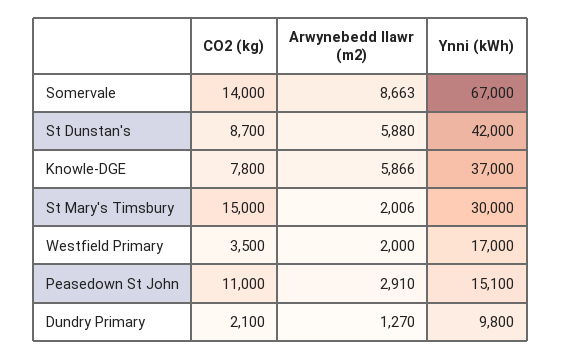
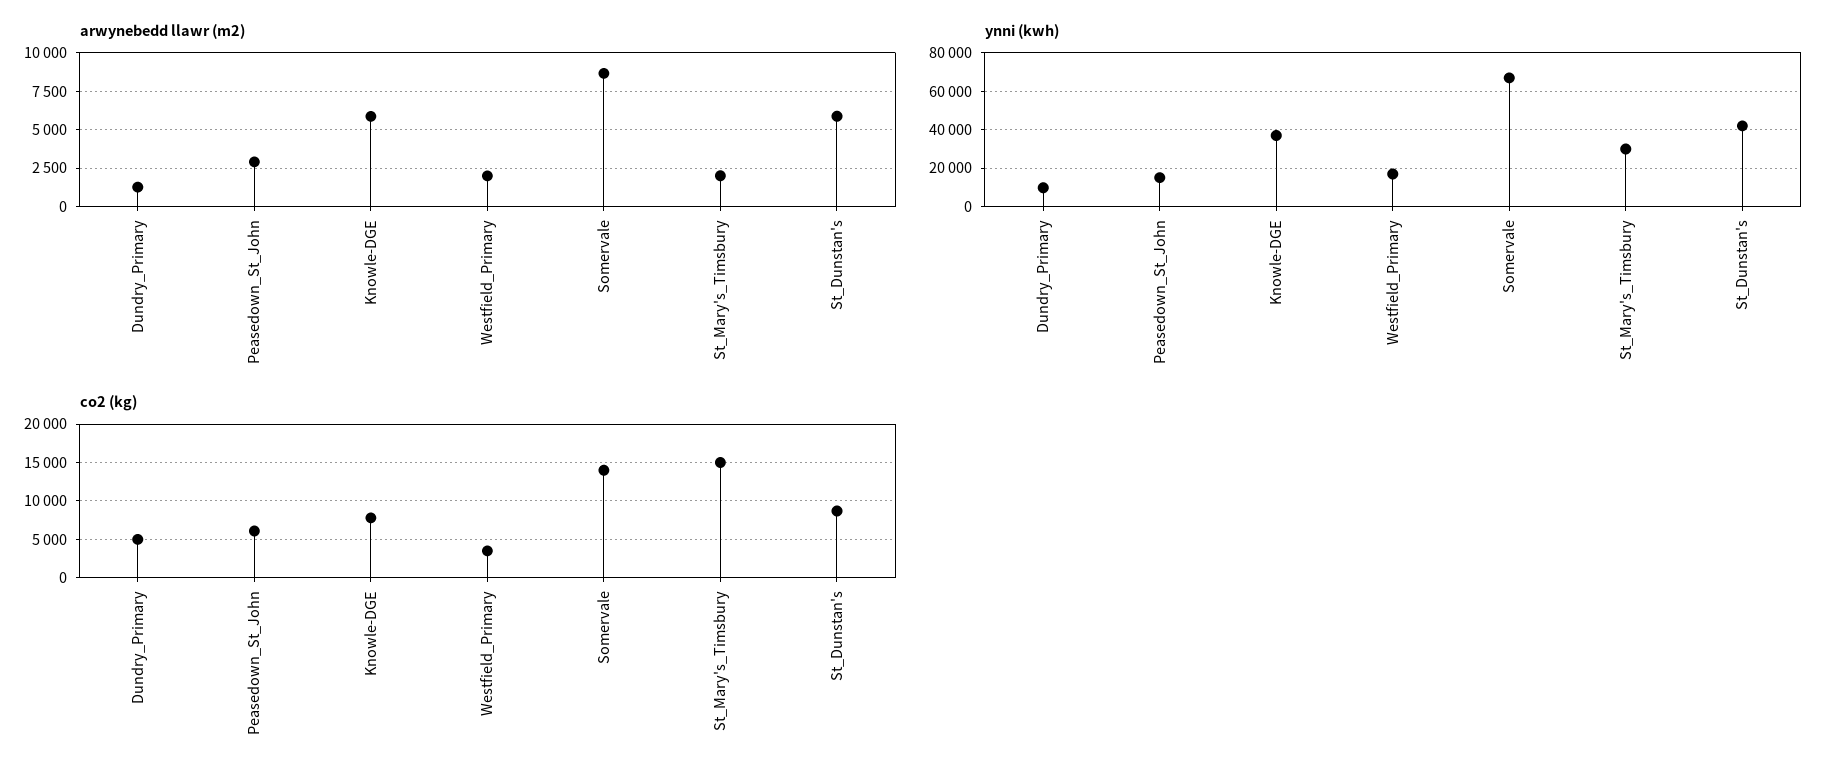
CO2 (kg), Peasedown St John: 11000 -> 6000
CO2 (kg), Dundry Primary: 2100 -> 5000

